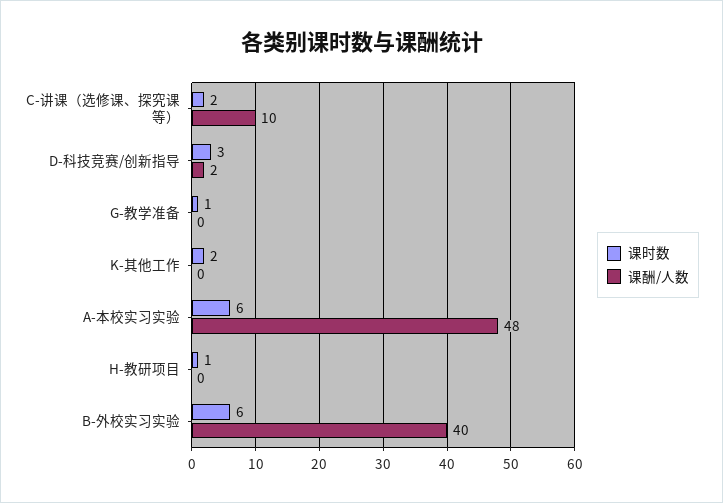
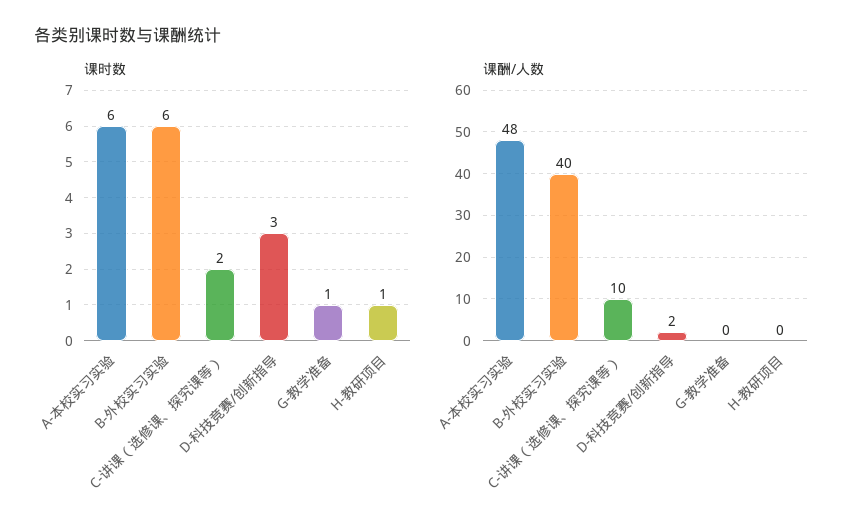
课时数, K-其他工作: 2 -> none
课酬/人数, K-其他工作: 0 -> none

